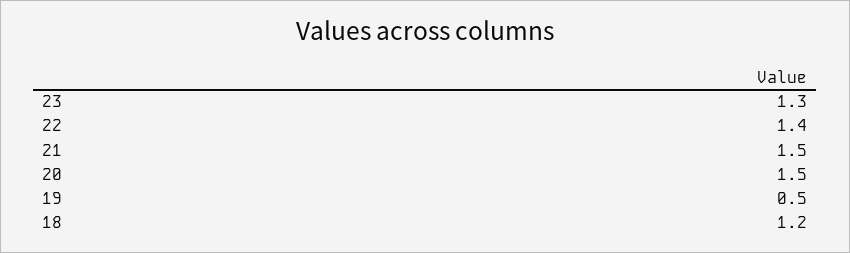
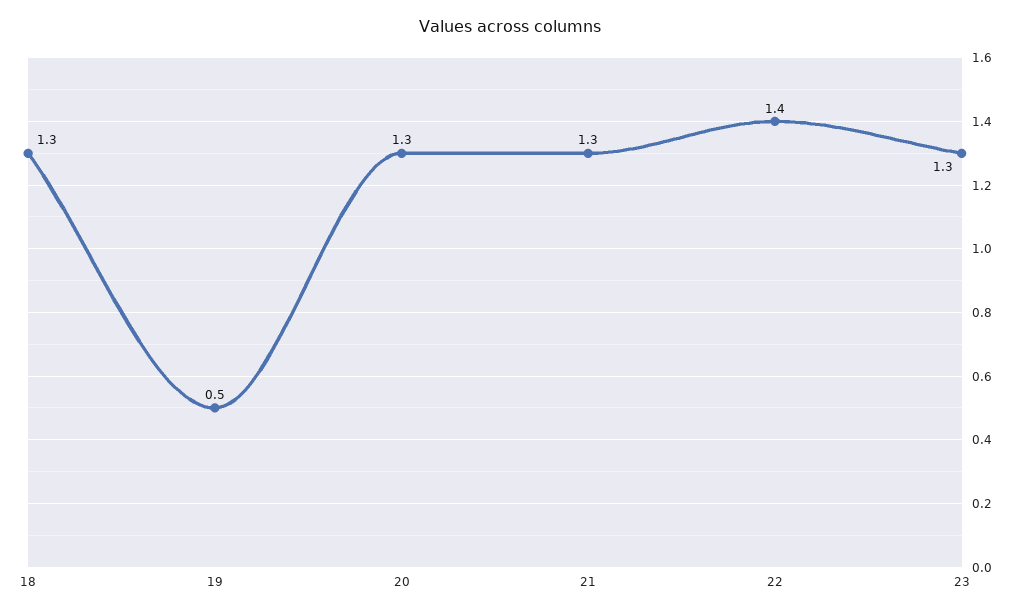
21: 1.5 -> 1.3
20: 1.5 -> 1.3
18: 1.2 -> 1.3

